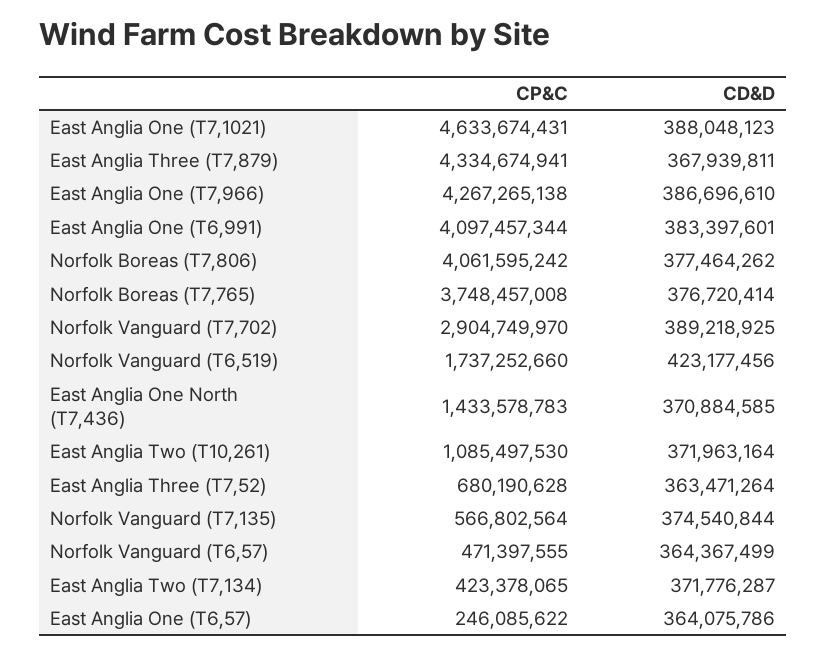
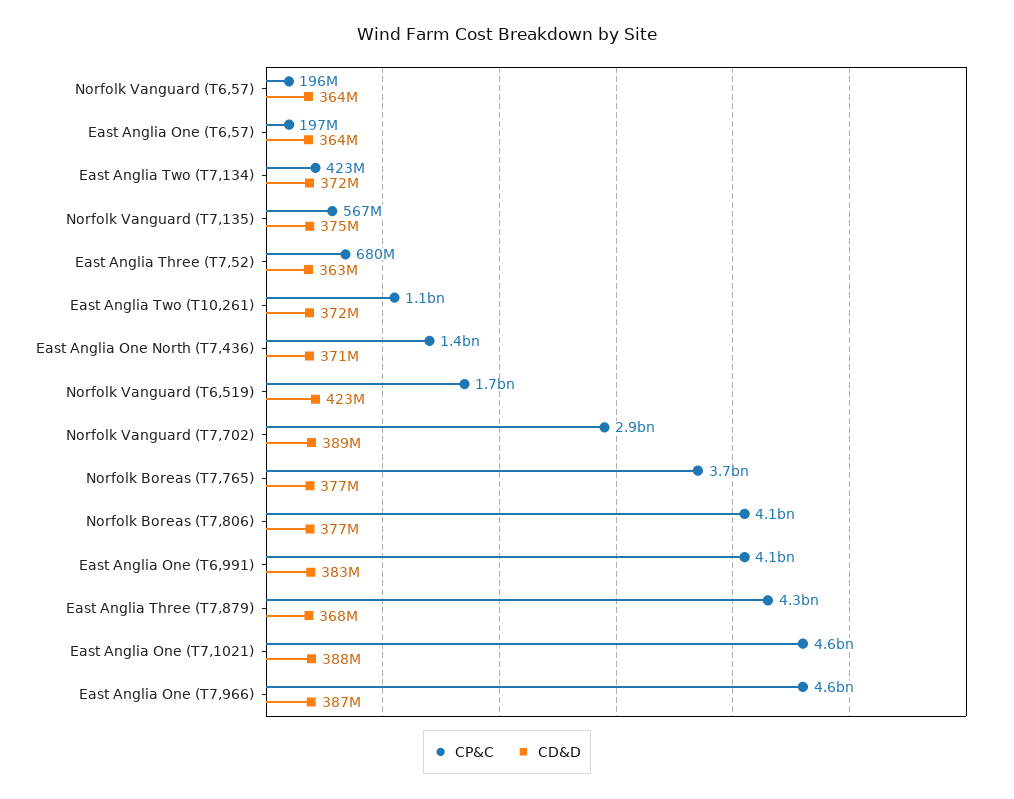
CP&C, East Anglia One (T7,966): 4267265138 -> 4600000000
CP&C, Norfolk Vanguard (T6,57): 471397555 -> 196000000
CP&C, East Anglia One (T6,57): 246085622 -> 197000000

